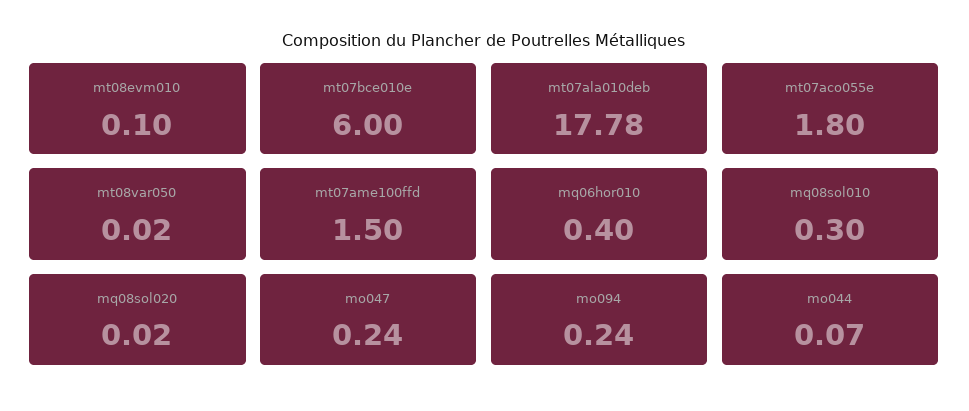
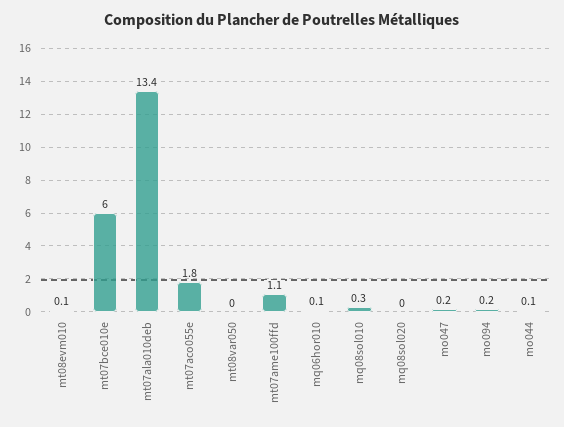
mt07ala010deb: 17.78 -> 13.4
mt07ame100ffd: 1.5 -> 1.1
mq06hor010: 0.4 -> 0.1

